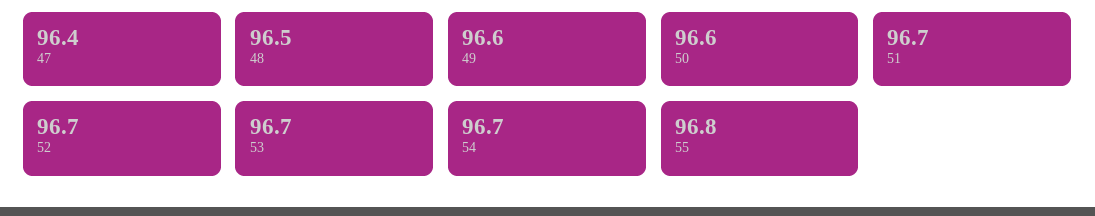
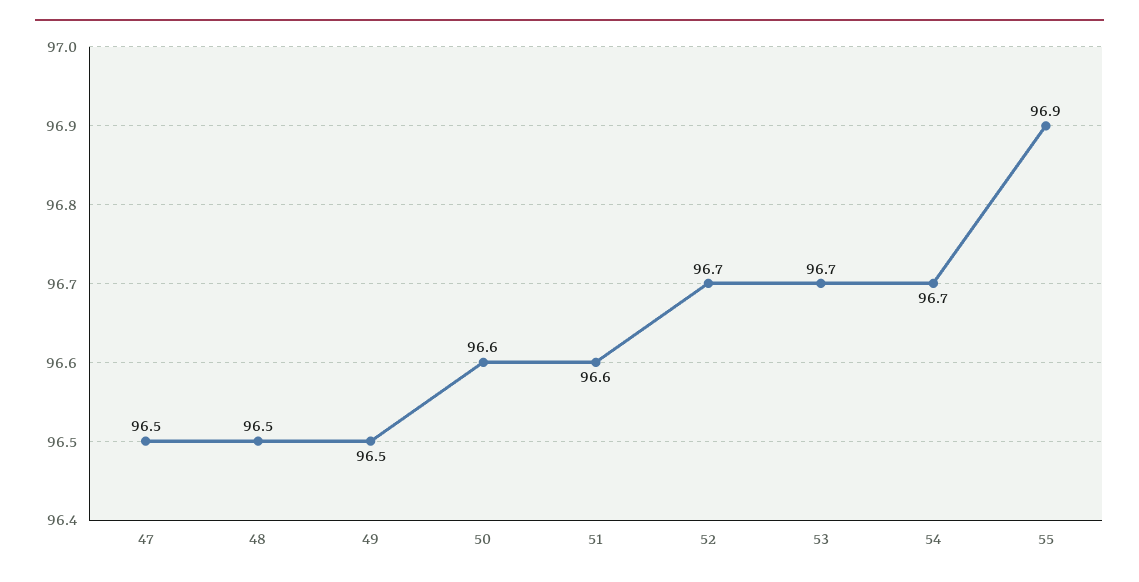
47: 96.4 -> 96.5
49: 96.6 -> 96.5
51: 96.7 -> 96.6
55: 96.8 -> 96.9

